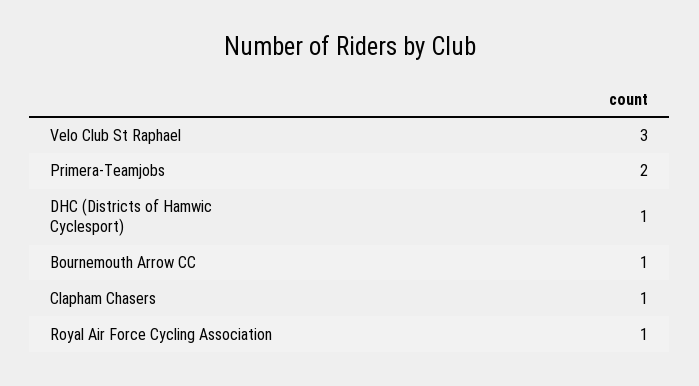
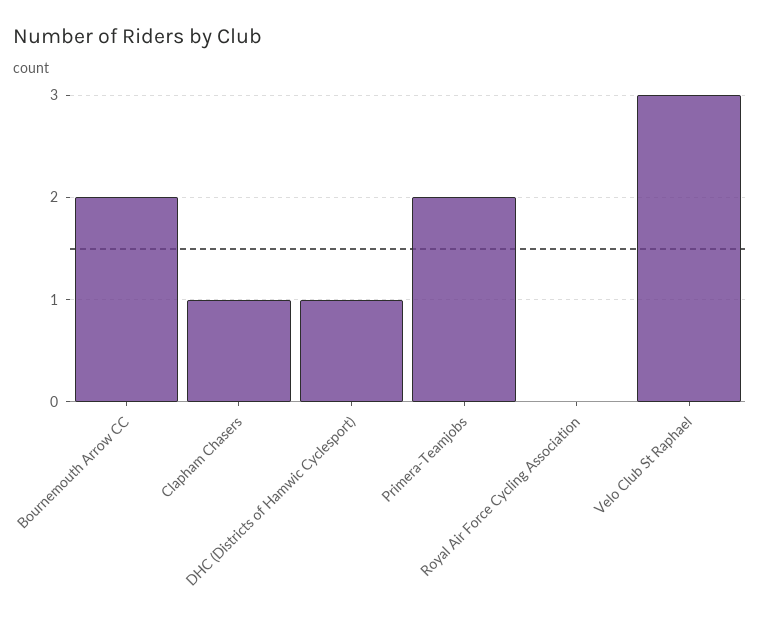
Bournemouth Arrow CC: 1 -> 2
Royal Air Force Cycling Association: 1 -> 0

